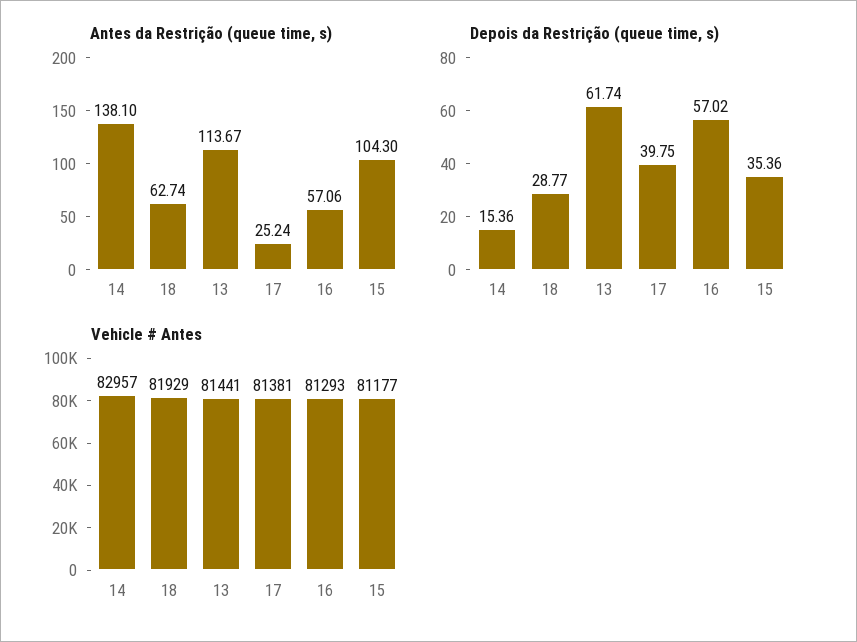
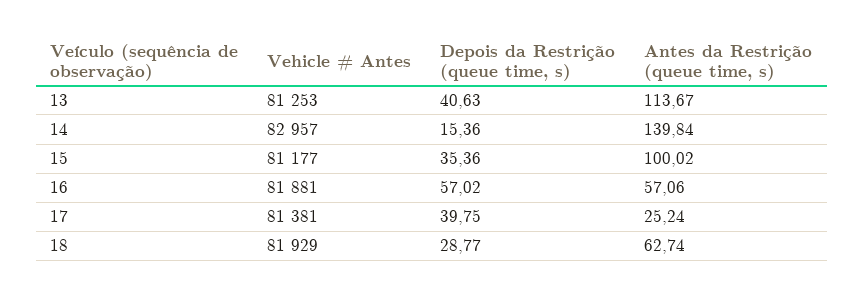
Antes da Restrição (queue time, s), 14: 138.1 -> 139.84
Antes da Restrição (queue time, s), 15: 104.3 -> 100.02
Depois da Restrição (queue time, s), 13: 61.74 -> 40.63
Vehicle # Antes, 13: 81441 -> 81253
Vehicle # Antes, 16: 81293 -> 81881

